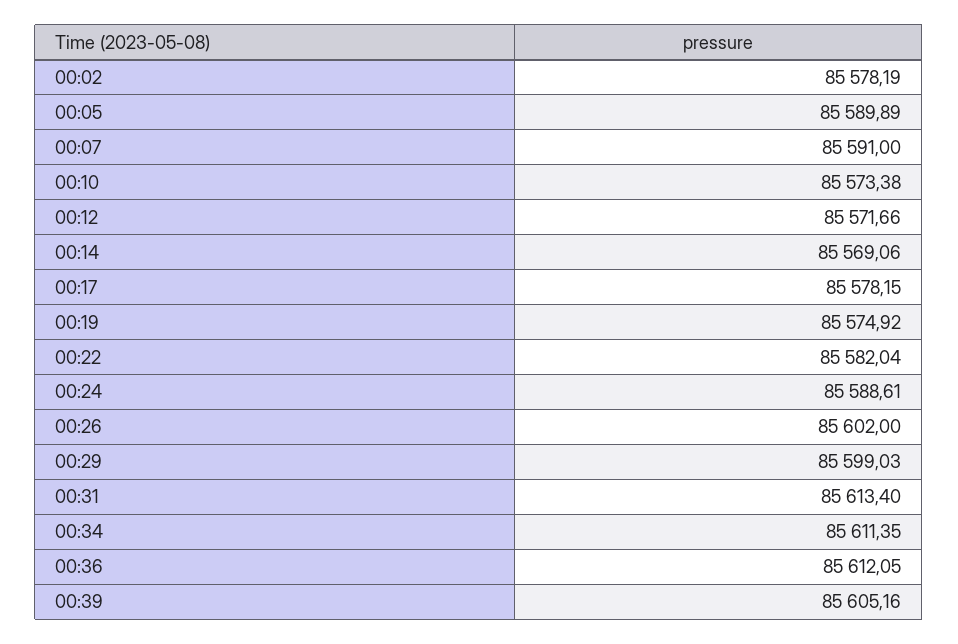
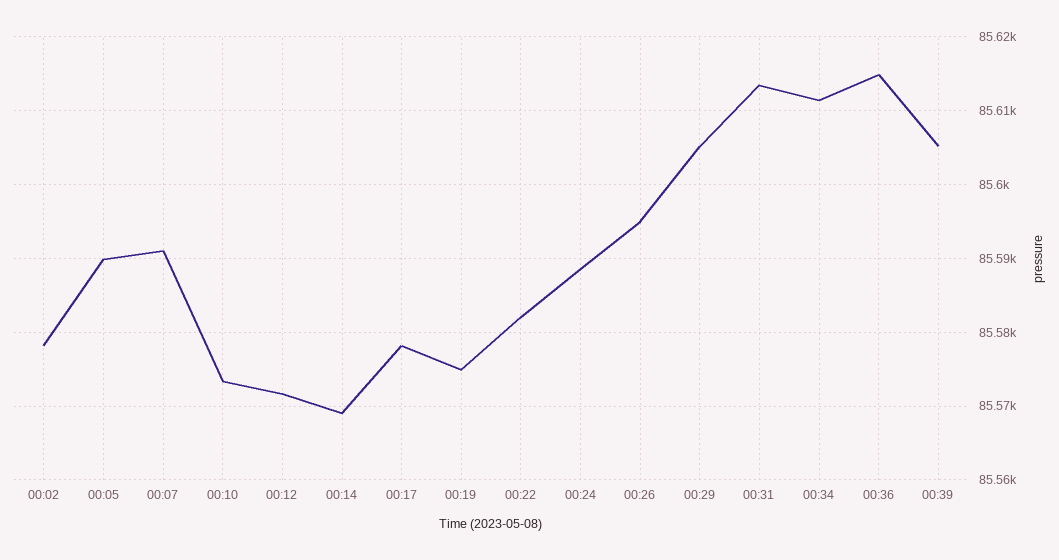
00:26: 85602 -> 85595
00:29: 85599.03 -> 85605
00:36: 85612.05 -> 85615

